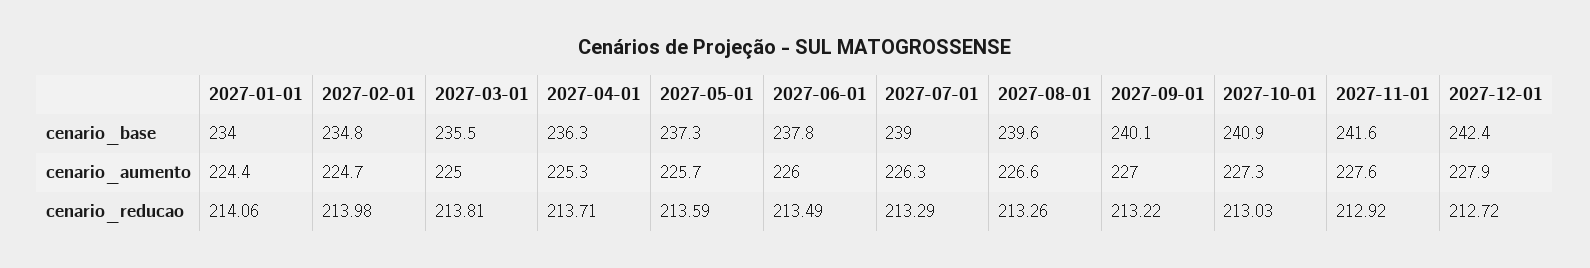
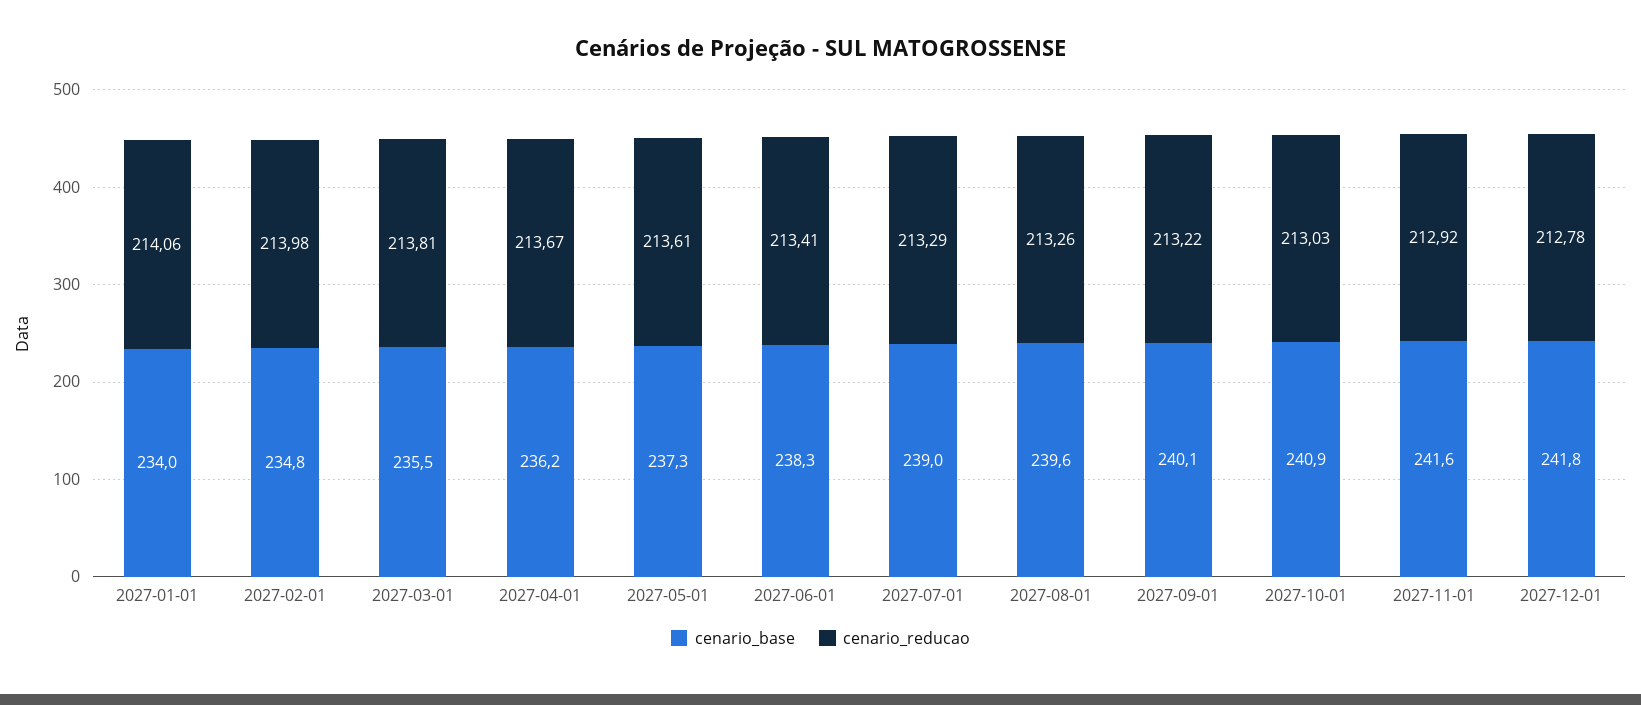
cenario_base, 2027-04-01: 236.3 -> 236.2
cenario_base, 2027-06-01: 237.8 -> 238.3
cenario_base, 2027-12-01: 242.4 -> 241.8
cenario_aumento, 2027-01-01: 224.4 -> none
cenario_aumento, 2027-02-01: 224.7 -> none
cenario_aumento, 2027-03-01: 225 -> none
cenario_aumento, 2027-04-01: 225.3 -> none
cenario_aumento, 2027-05-01: 225.7 -> none
cenario_aumento, 2027-06-01: 226 -> none
cenario_aumento, 2027-07-01: 226.3 -> none
cenario_aumento, 2027-08-01: 226.6 -> none
cenario_aumento, 2027-09-01: 227 -> none
cenario_aumento, 2027-10-01: 227.3 -> none
cenario_aumento, 2027-11-01: 227.6 -> none
cenario_aumento, 2027-12-01: 227.9 -> none
cenario_reducao, 2027-04-01: 213.71 -> 213.67
cenario_reducao, 2027-05-01: 213.59 -> 213.61
cenario_reducao, 2027-06-01: 213.49 -> 213.41
cenario_reducao, 2027-12-01: 212.72 -> 212.78

